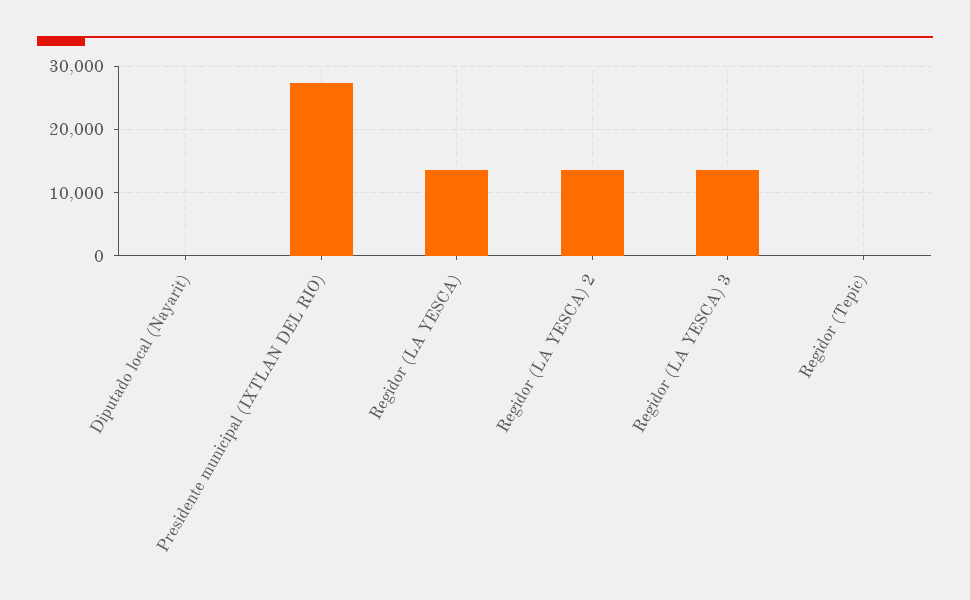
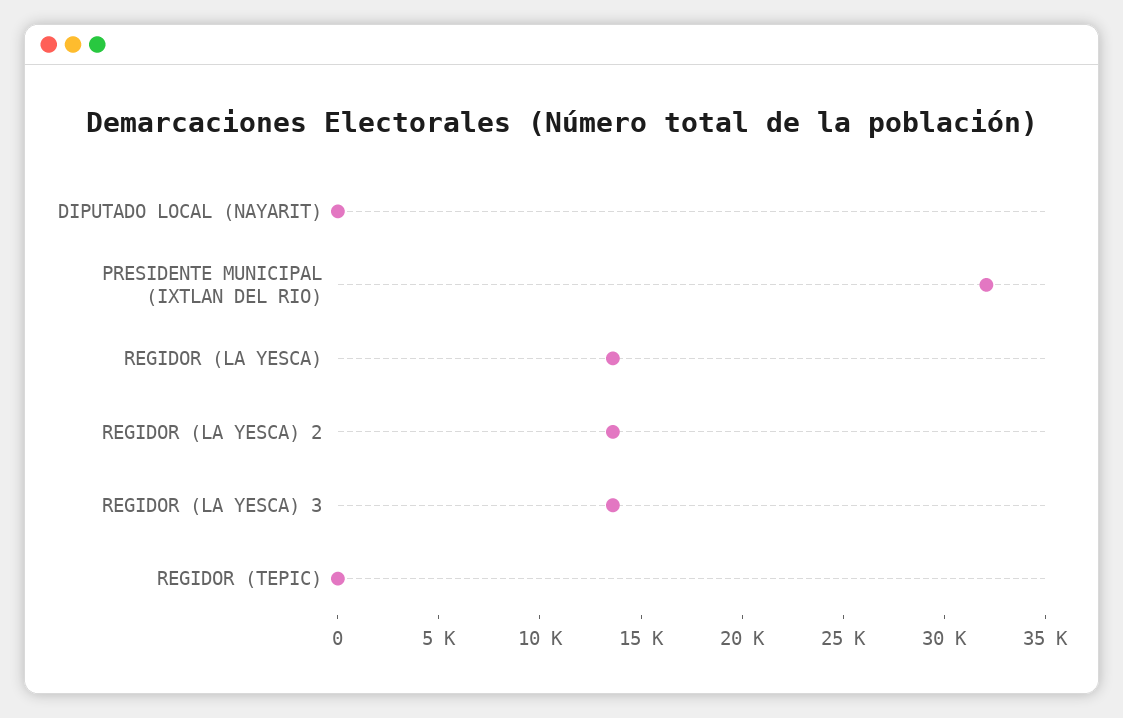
Presidente municipal (IXTLAN DEL RIO): 27000 -> 32000

